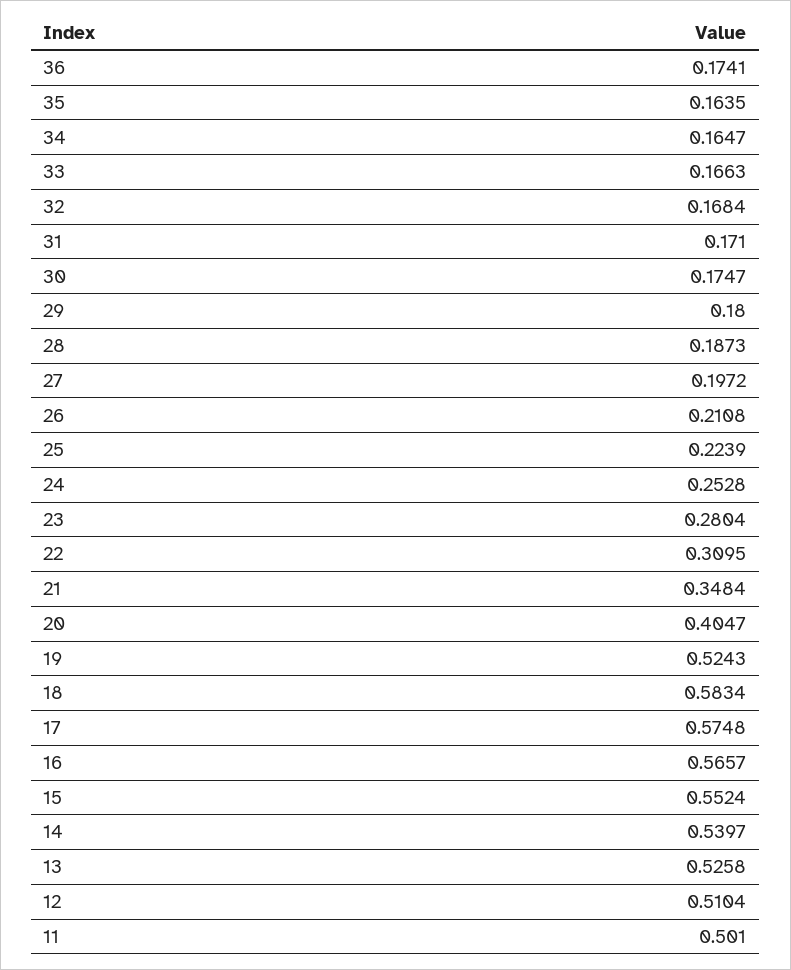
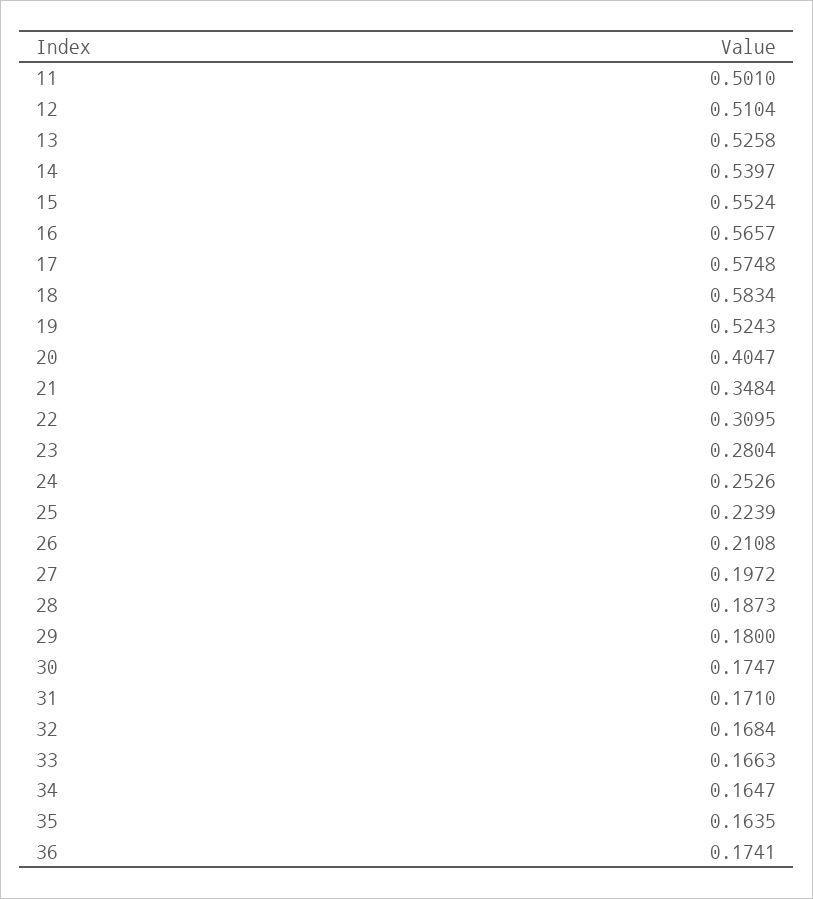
24: 0.2528 -> 0.2526

